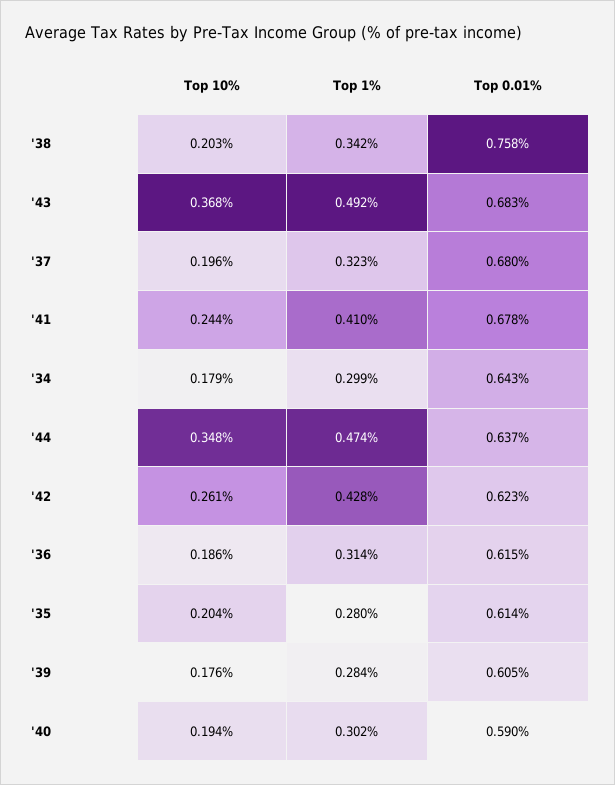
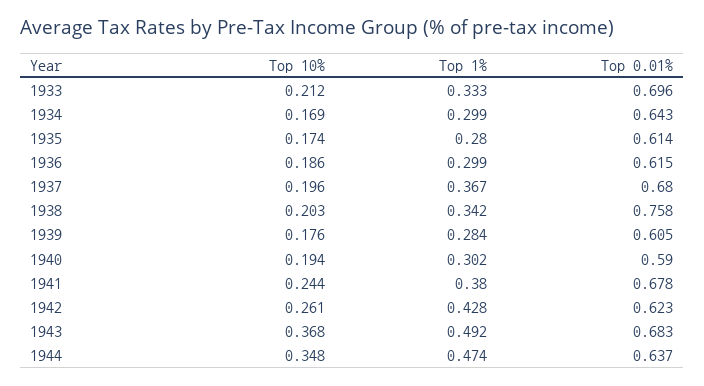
Top 1%, '37: 0.323 -> 0.367
Top 1%, '41: 0.41 -> 0.38
Top 10%, '34: 0.179 -> 0.169
Top 1%, '36: 0.314 -> 0.299
Top 10%, '35: 0.204 -> 0.174
Top 10%, 1933: none -> 0.212
Top 1%, 1933: none -> 0.333
Top 0.01%, 1933: none -> 0.696

